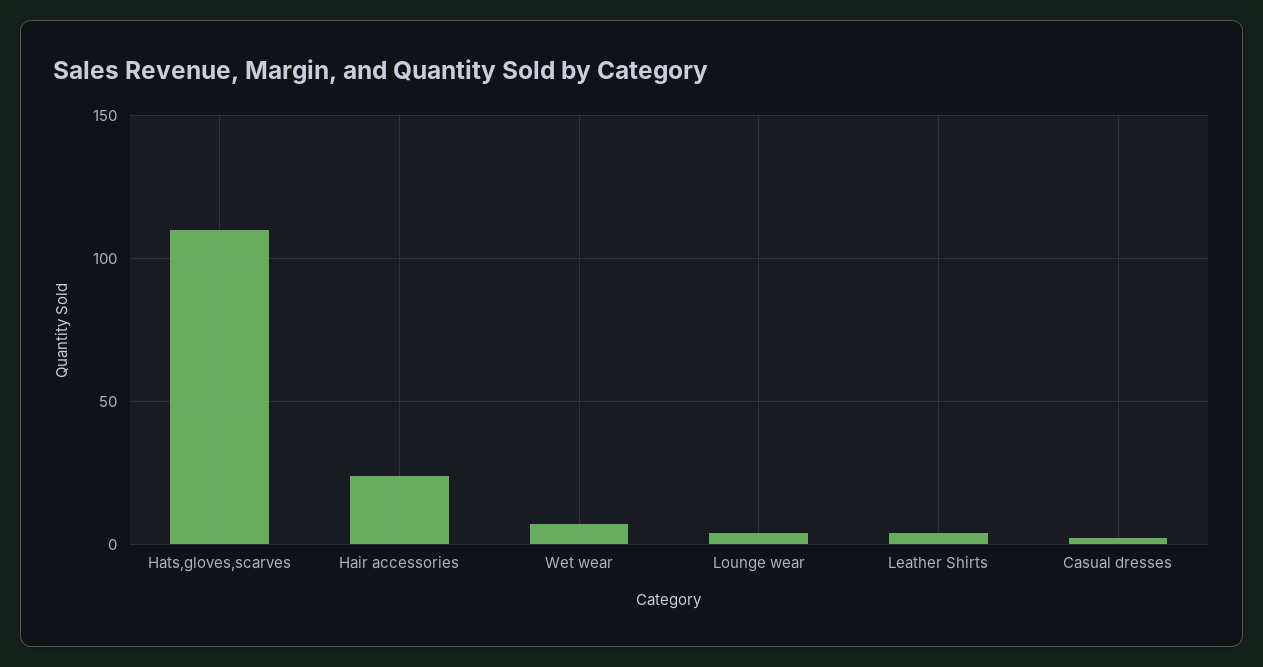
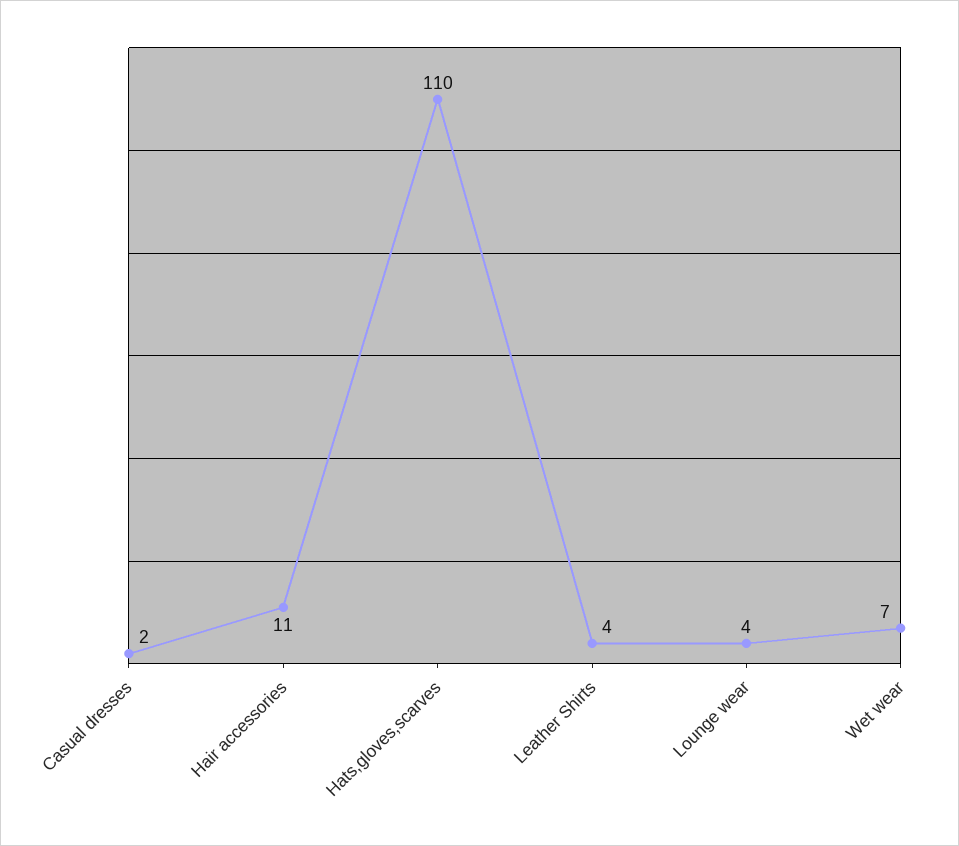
Hair accessories: 25 -> 11

